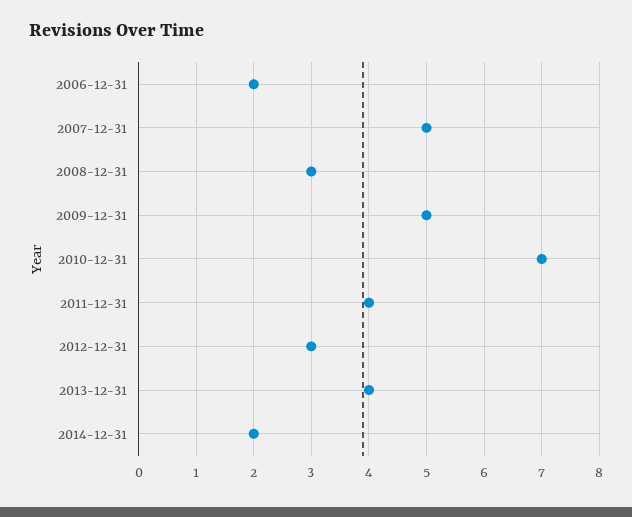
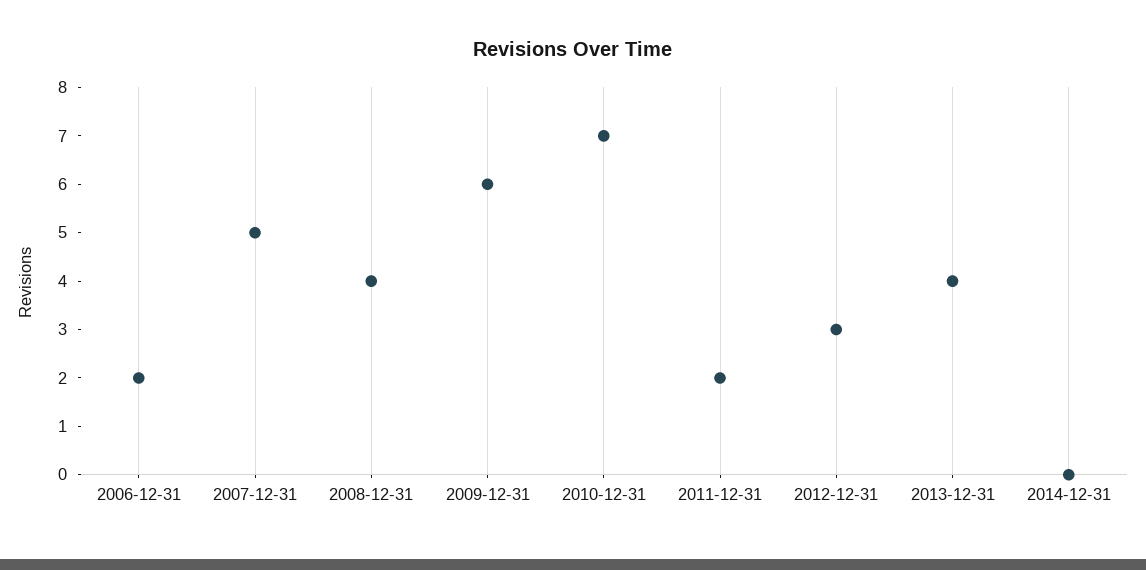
2008-12-31: 3 -> 4
2009-12-31: 5 -> 6
2011-12-31: 4 -> 2
2014-12-31: 2 -> 0

